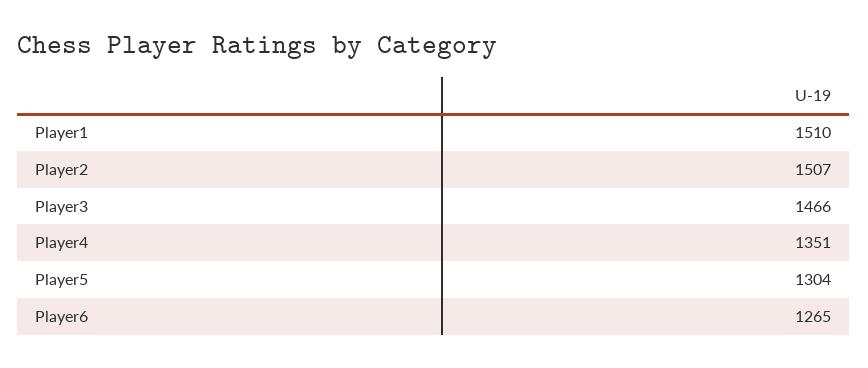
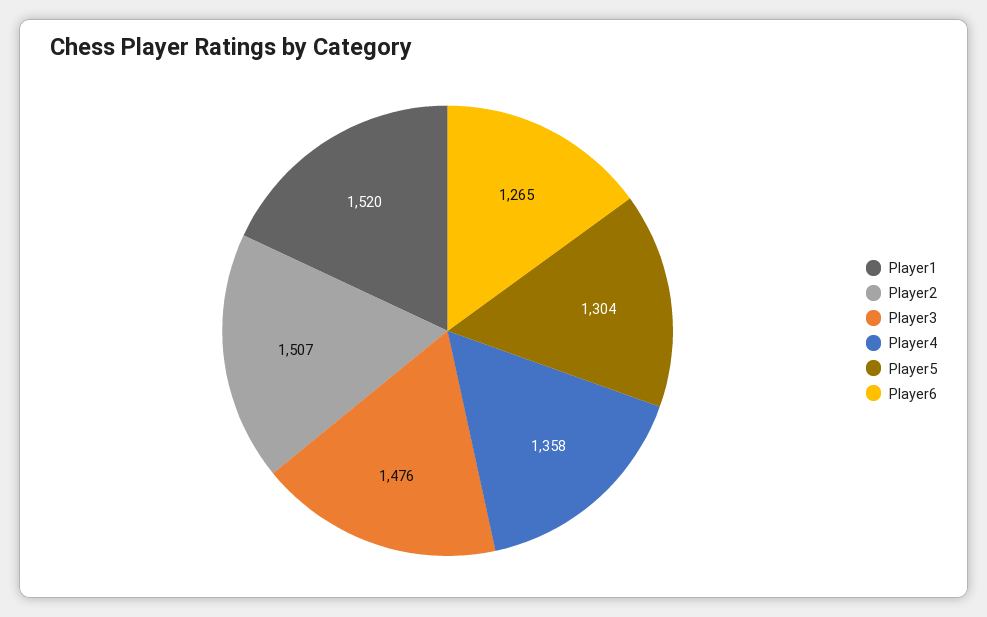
Player1: 1510 -> 1520
Player3: 1466 -> 1476
Player4: 1351 -> 1358

